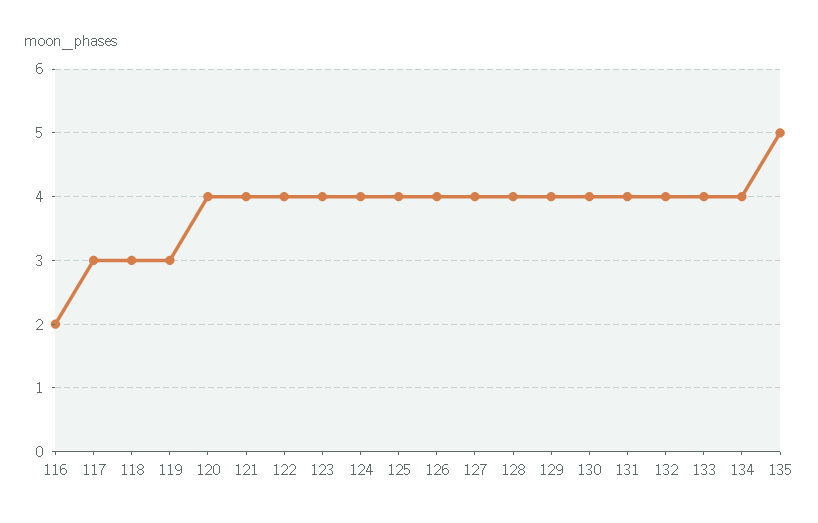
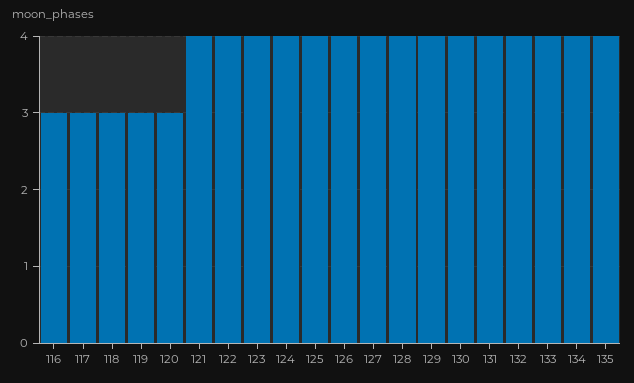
116: 2 -> 3
120: 4 -> 3
135: 5 -> 4

